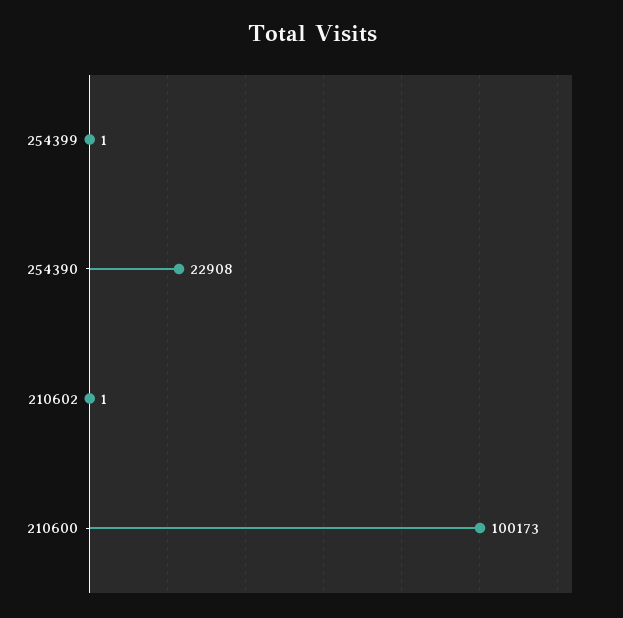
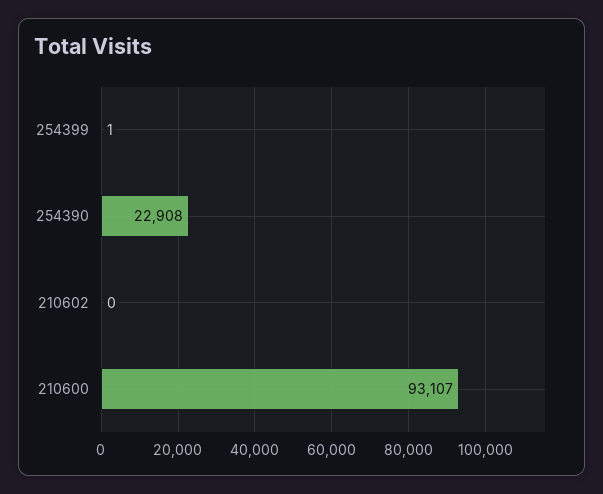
210602: 1 -> 0
210600: 100173 -> 93107

